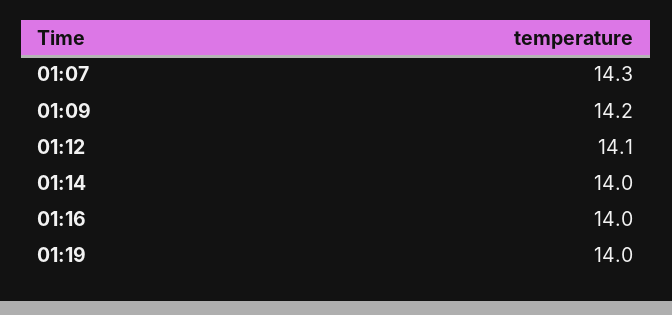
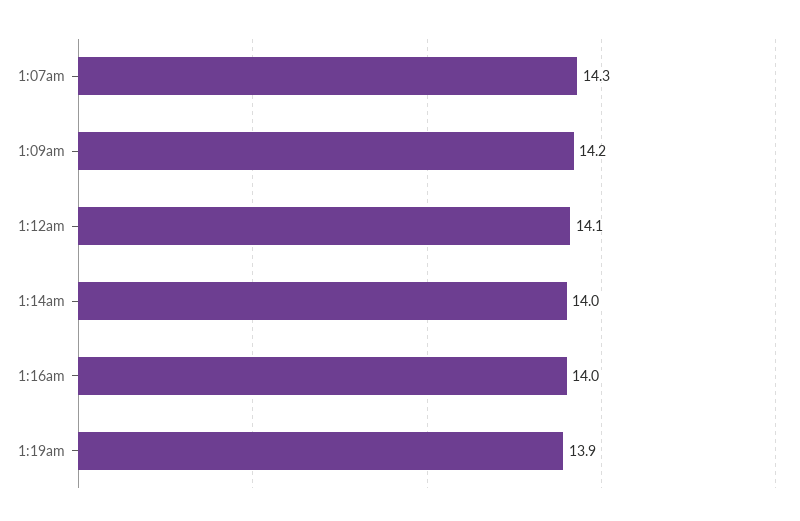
01:19: 14 -> 13.9

